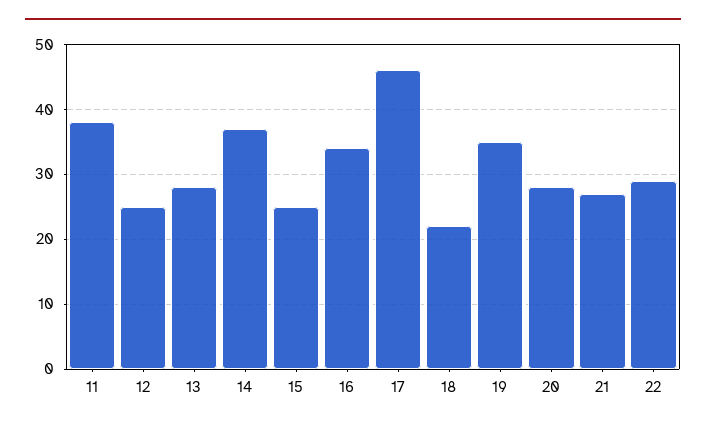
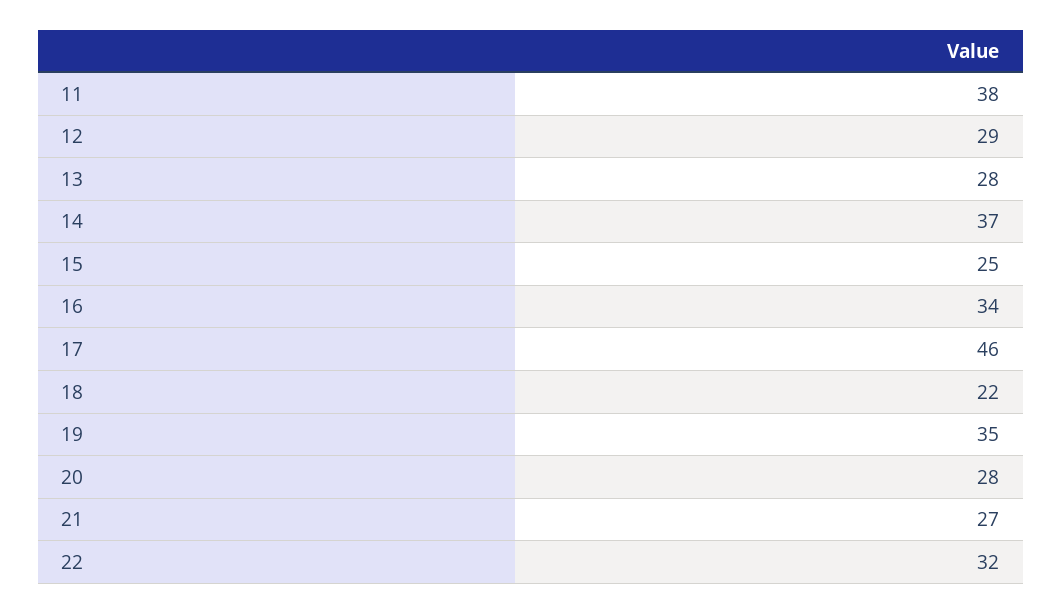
12: 25 -> 29
22: 29 -> 32

